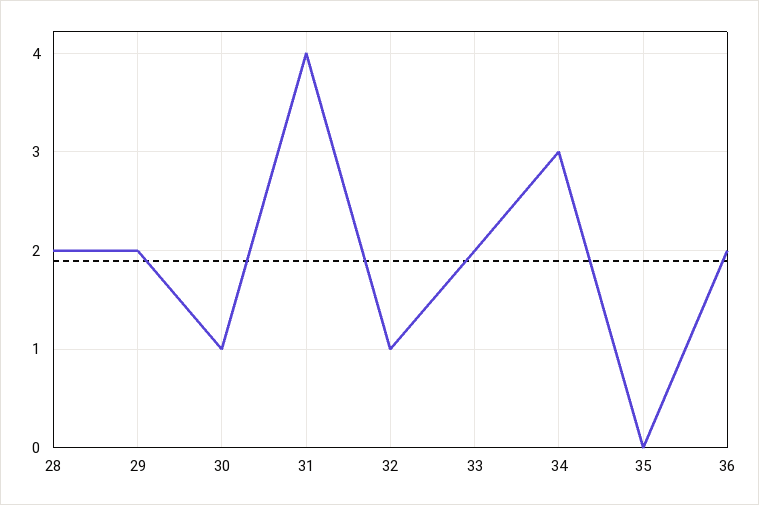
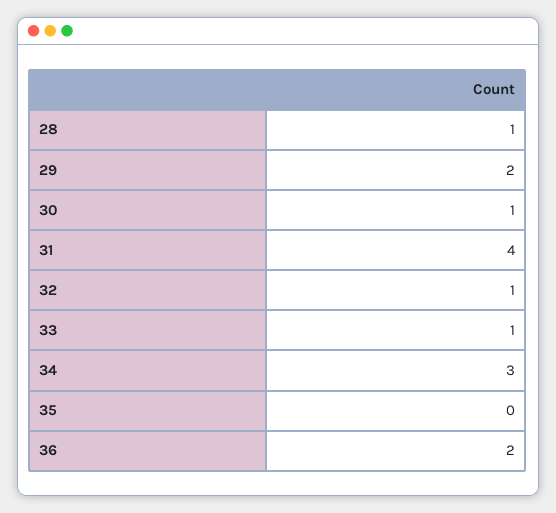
28: 2 -> 1
33: 2 -> 1

